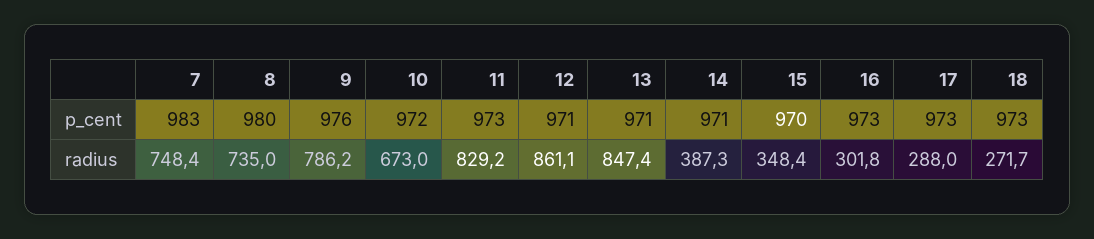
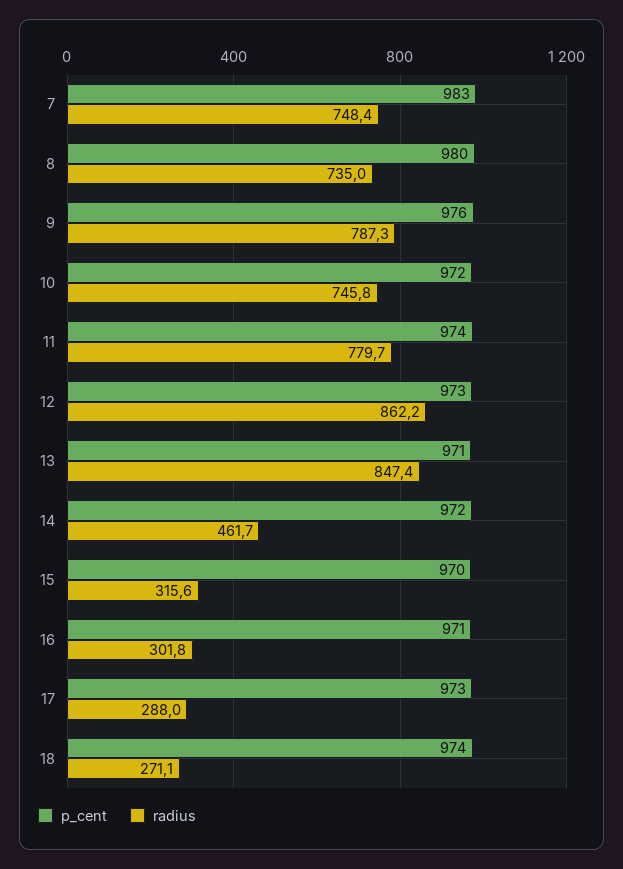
p_cent, 11: 973 -> 974
p_cent, 12: 971 -> 973
p_cent, 14: 971 -> 972
p_cent, 16: 973 -> 971
p_cent, 18: 973 -> 974
radius, 9: 786.2 -> 787.3
radius, 10: 673 -> 745.8
radius, 11: 829.2 -> 779.7
radius, 12: 861.1 -> 862.2
radius, 14: 387.3 -> 461.7
radius, 15: 348.4 -> 315.6
radius, 18: 271.7 -> 271.1

